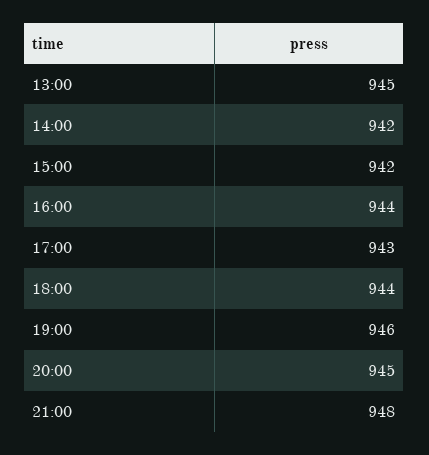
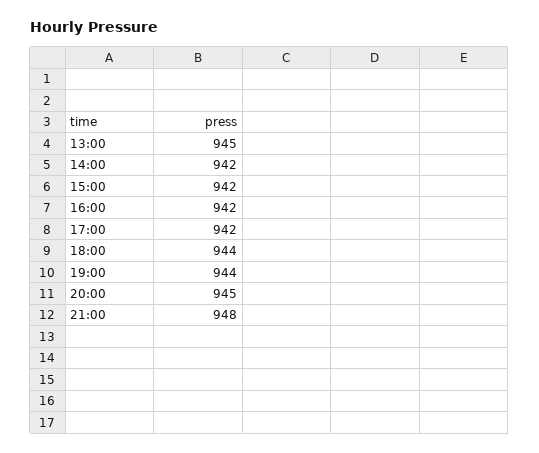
16:00: 944 -> 942
17:00: 943 -> 942
19:00: 946 -> 944

